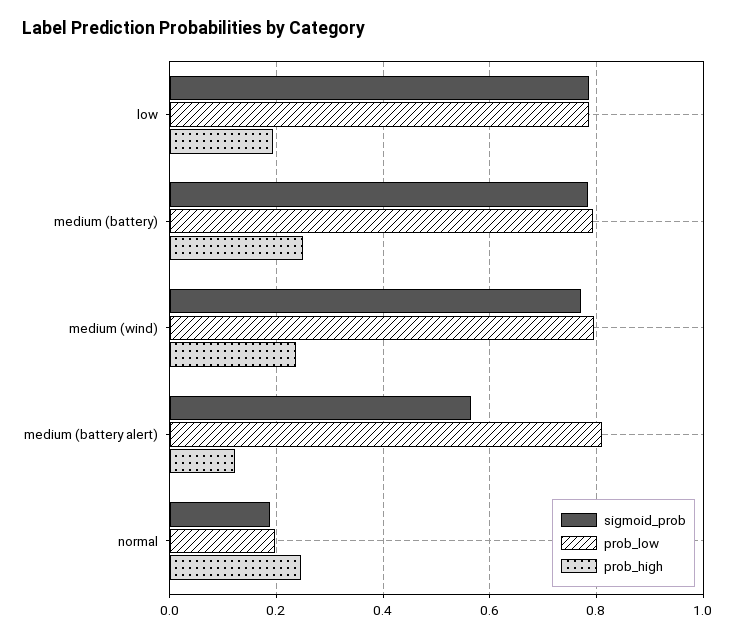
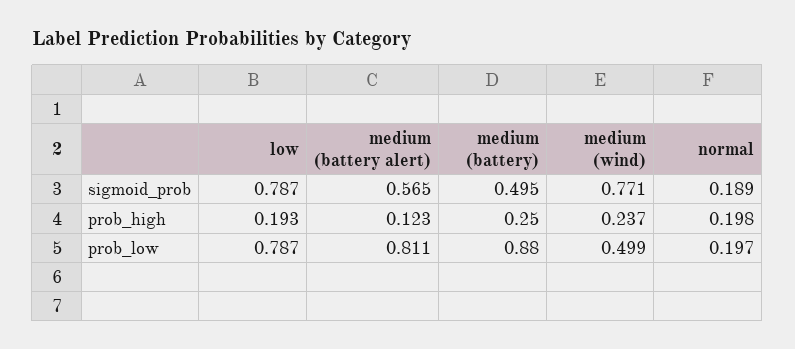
sigmoid_prob, medium (battery): 0.78 -> 0.495
prob_low, medium (battery): 0.8 -> 0.88
prob_low, medium (wind): 0.8 -> 0.499
prob_high, normal: 0.24 -> 0.198

